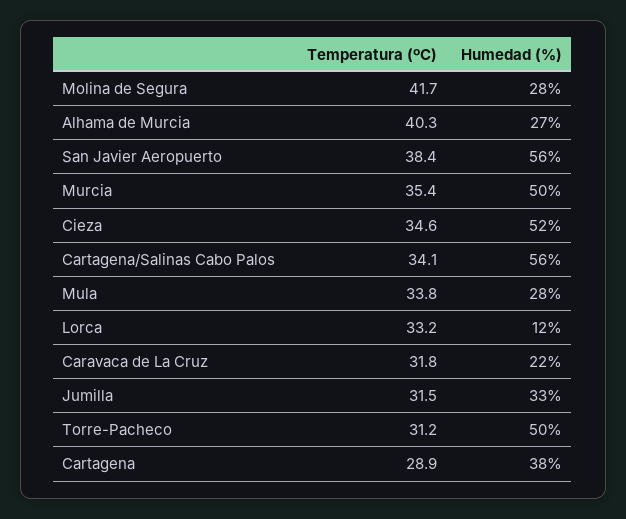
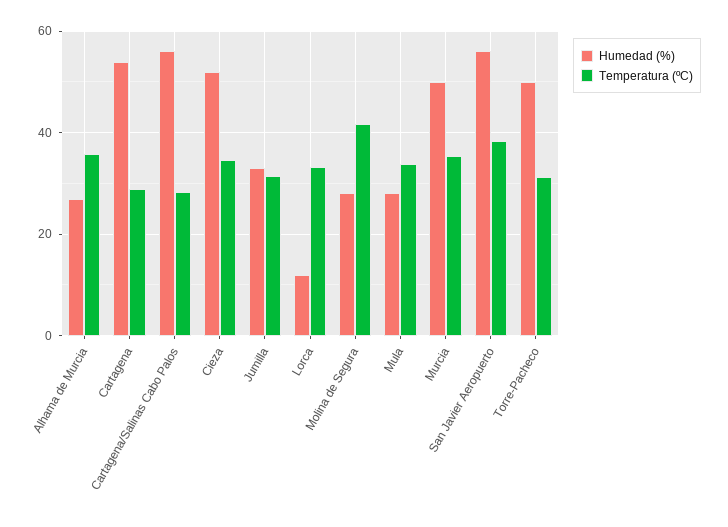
Temperatura (ºC), Alhama de Murcia: 40.3 -> 36
Temperatura (ºC), Cartagena/Salinas Cabo Palos: 34.1 -> 28
Temperatura (ºC), Caravaca de La Cruz: 31.8 -> none
Humedad (%), Caravaca de La Cruz: 22 -> none
Humedad (%), Cartagena: 38 -> 54

